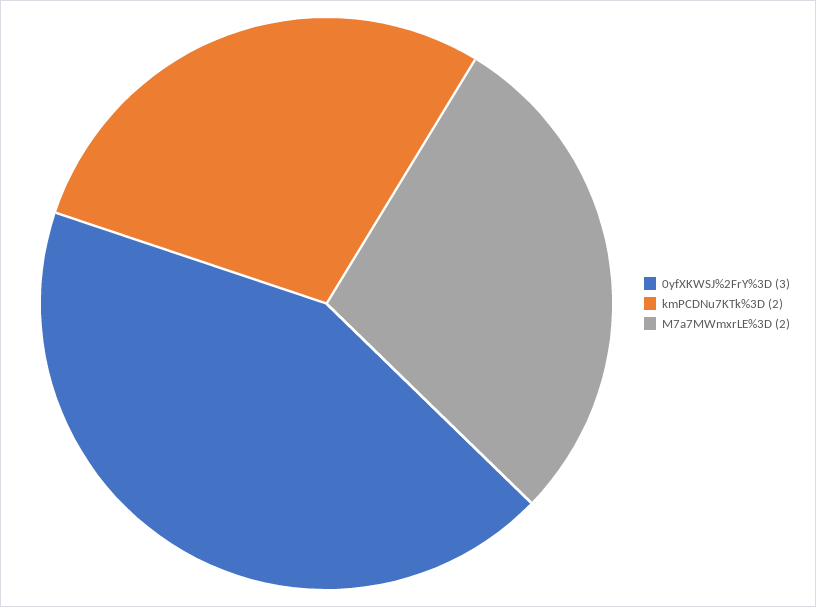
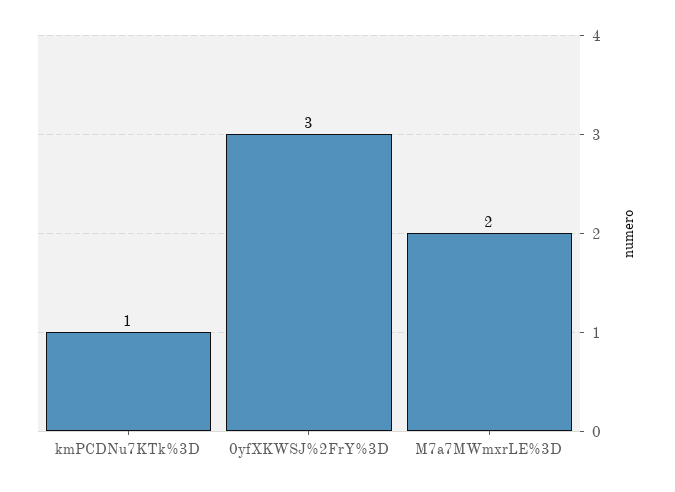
kmPCDNu7KTk%3D: 2 -> 1

